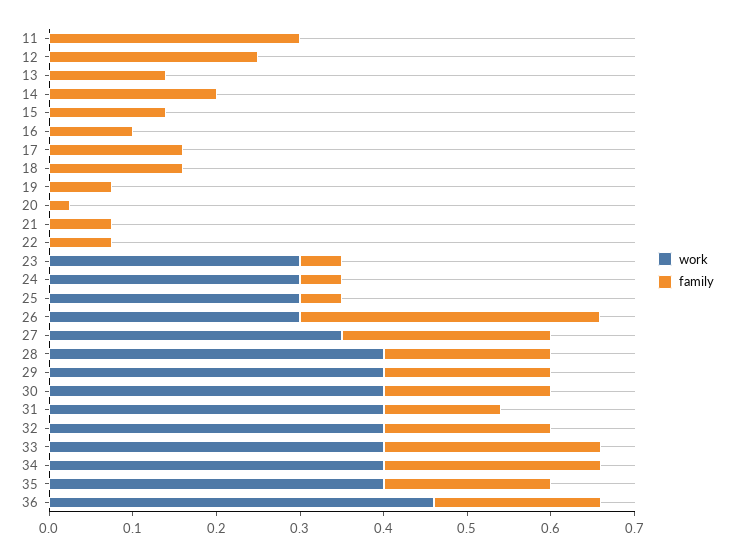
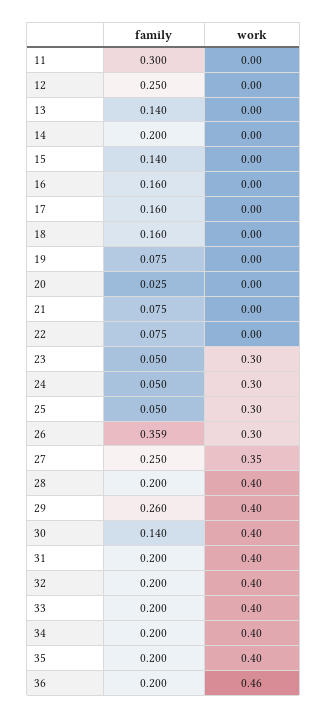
family, 16: 0.1 -> 0.16
family, 29: 0.2 -> 0.26
family, 30: 0.2 -> 0.14
family, 31: 0.14 -> 0.2
family, 33: 0.26 -> 0.2
family, 34: 0.26 -> 0.2

